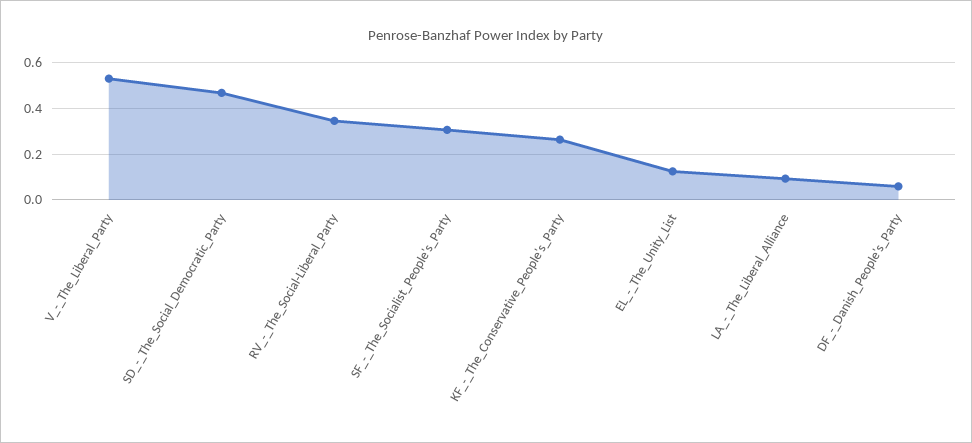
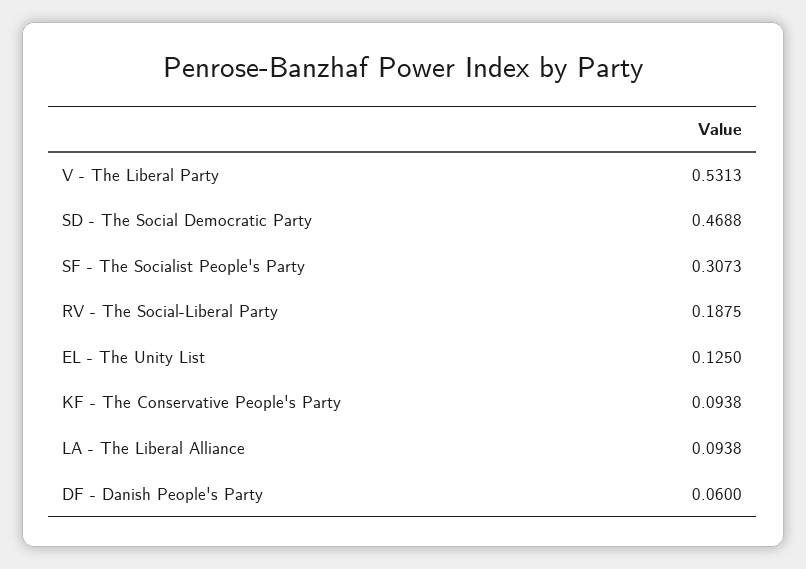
RV_-_The_Social-Liberal_Party: 0.35 -> 0.1875
KF_-_The_Conservative_People's_Party: 0.25 -> 0.0938

